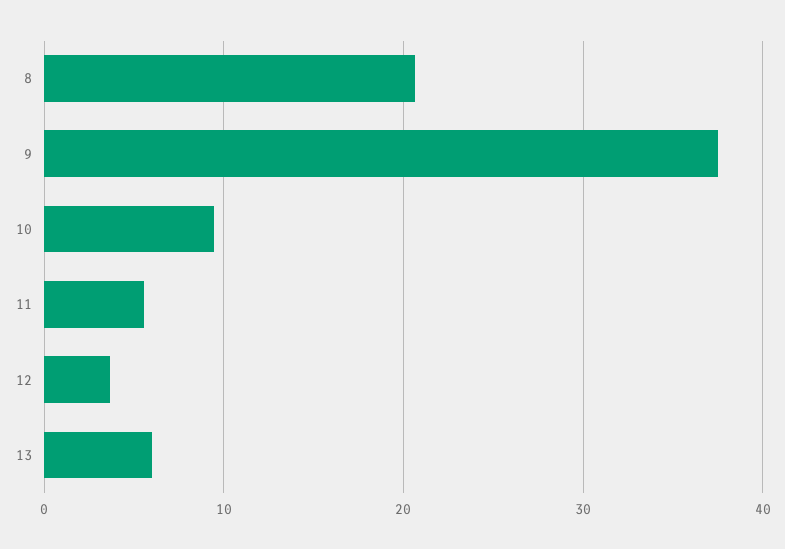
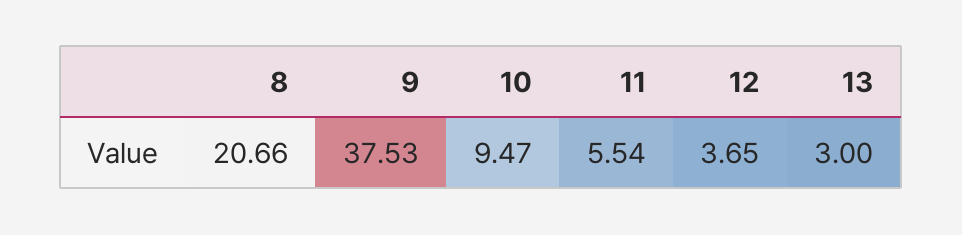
13: 6 -> 3

